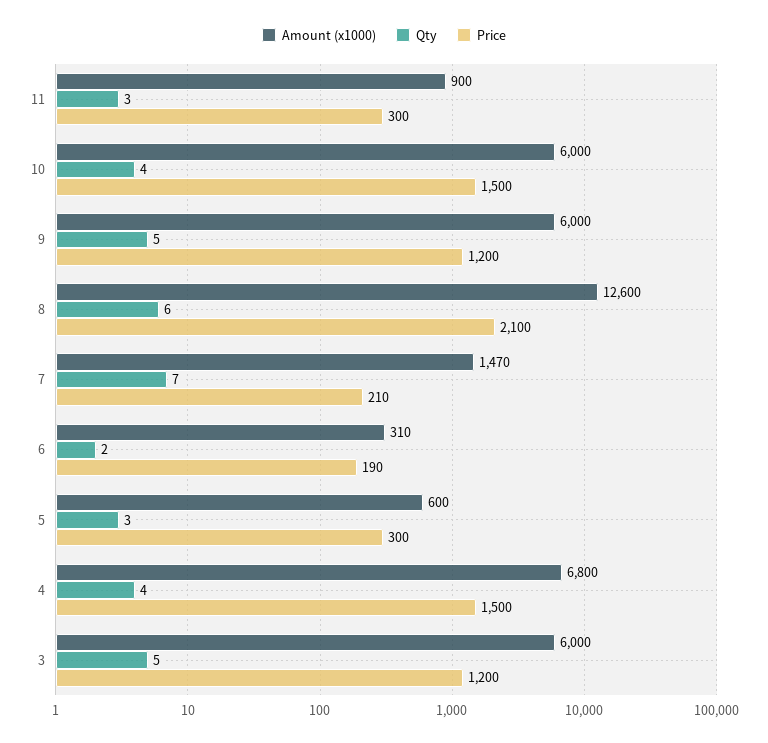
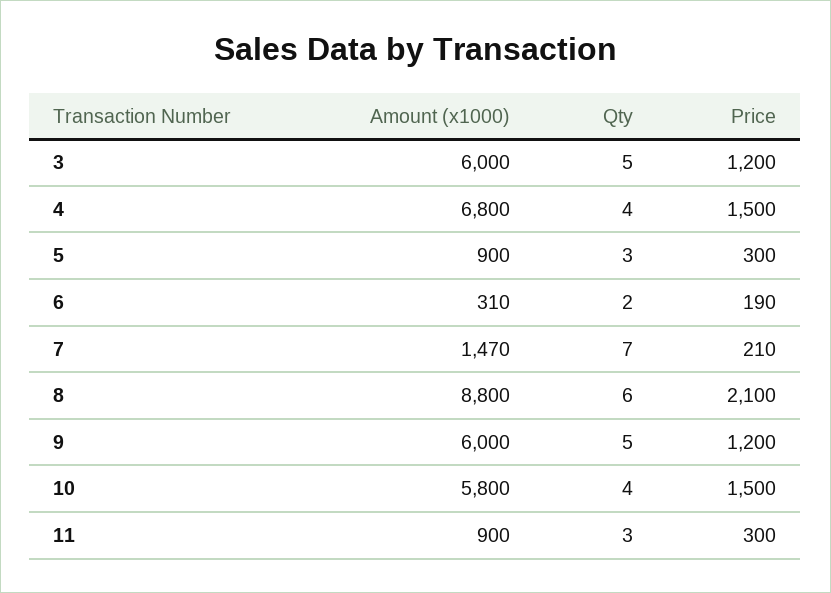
Amount (x1000), 10: 6000 -> 5800
Amount (x1000), 8: 12600 -> 8800
Amount (x1000), 5: 600 -> 900

